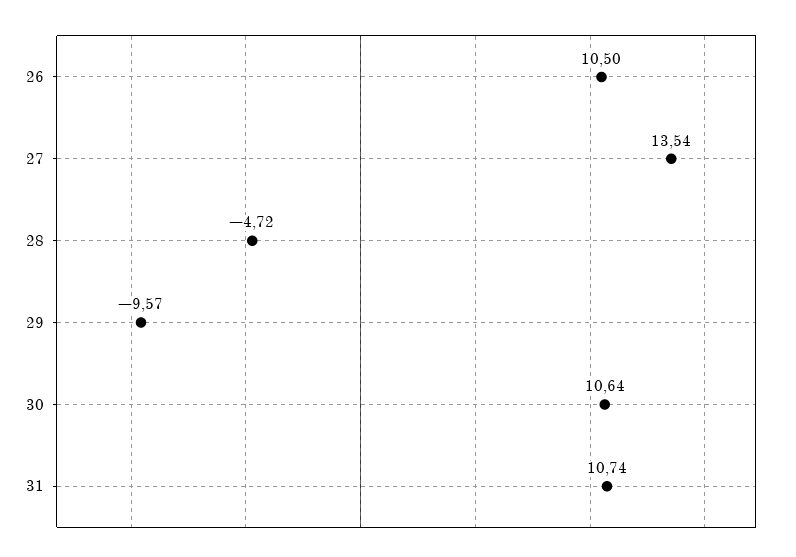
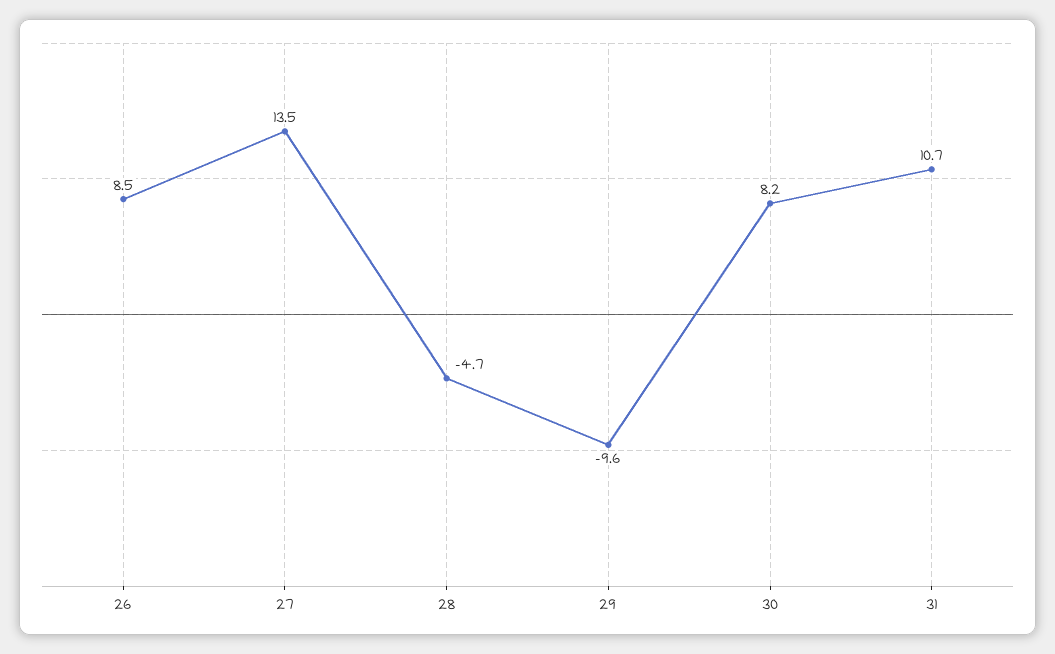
26: 10.5 -> 8.5
30: 10.64 -> 8.2

